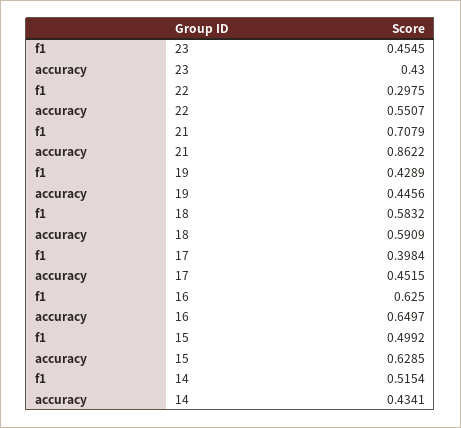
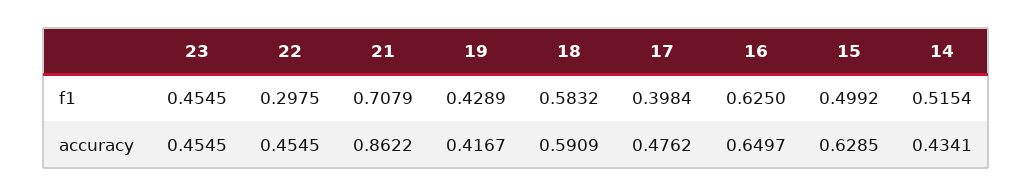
accuracy, 23: 0.43 -> 0.4545
accuracy, 22: 0.5507 -> 0.4545
accuracy, 19: 0.4456 -> 0.4167
accuracy, 17: 0.4515 -> 0.4762

